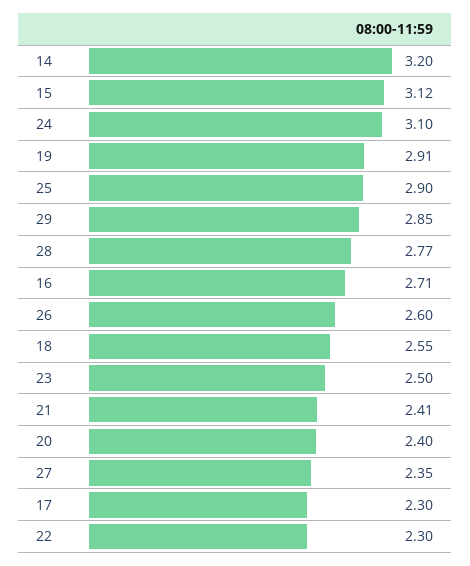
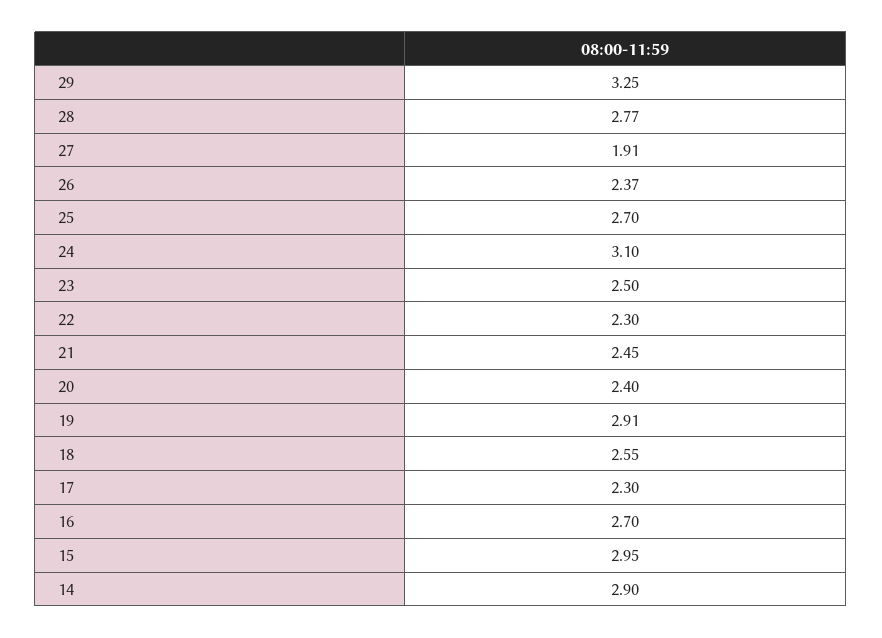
14: 3.2 -> 2.9
15: 3.12 -> 2.95
25: 2.9 -> 2.7
29: 2.85 -> 3.25
16: 2.71 -> 2.7
26: 2.6 -> 2.37
21: 2.41 -> 2.45
27: 2.35 -> 1.91

